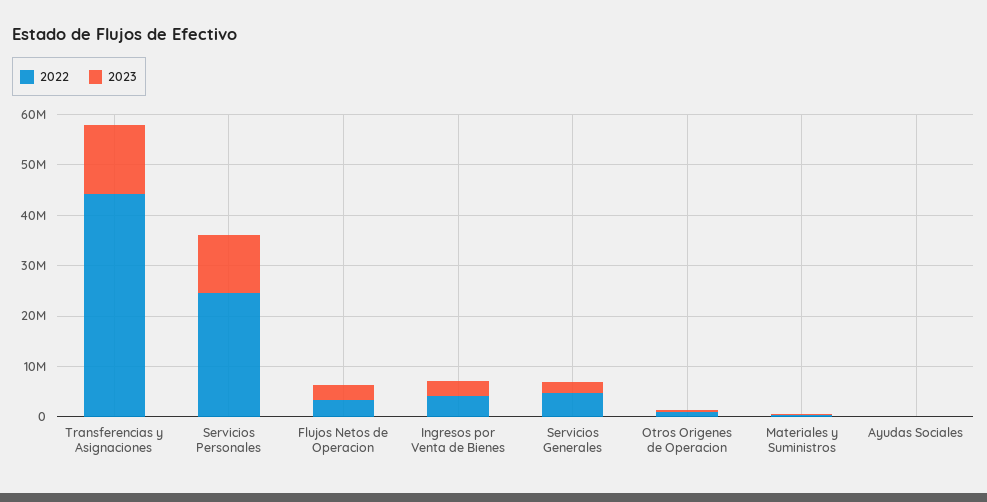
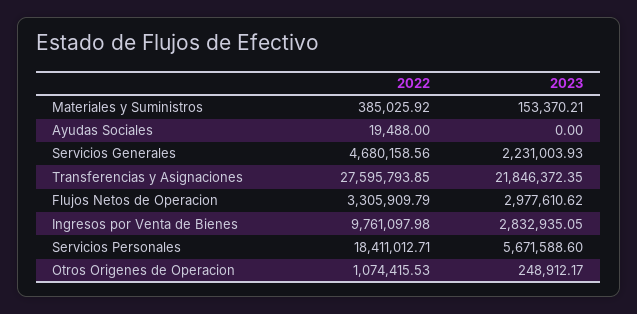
2022, Transferencias y Asignaciones: 44000000 -> 27595793.85
2023, Transferencias y Asignaciones: 14000000 -> 21846372.35
2022, Servicios Personales: 24000000 -> 18411012.71
2023, Servicios Personales: 12000000 -> 5671588.6
2022, Ingresos por Venta de Bienes: 4000000 -> 9761097.98

